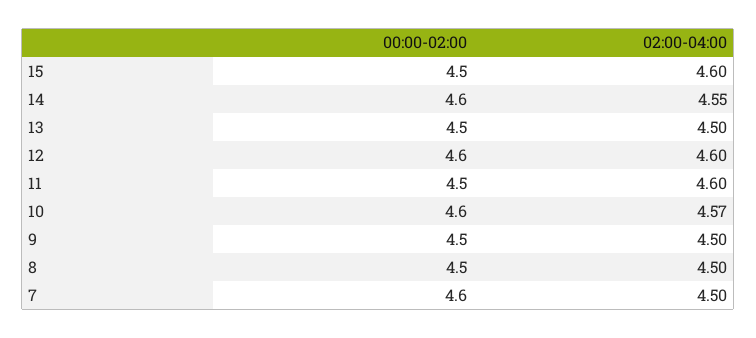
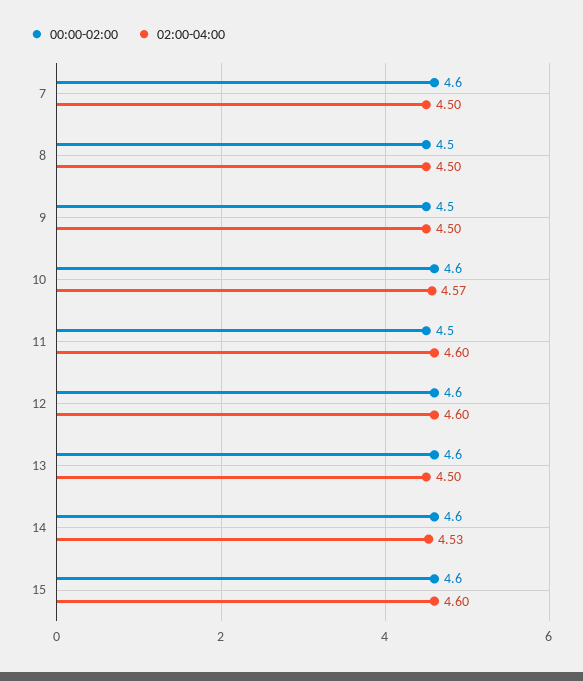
00:00-02:00, 15: 4.5 -> 4.6
02:00-04:00, 14: 4.55 -> 4.53
00:00-02:00, 13: 4.5 -> 4.6

